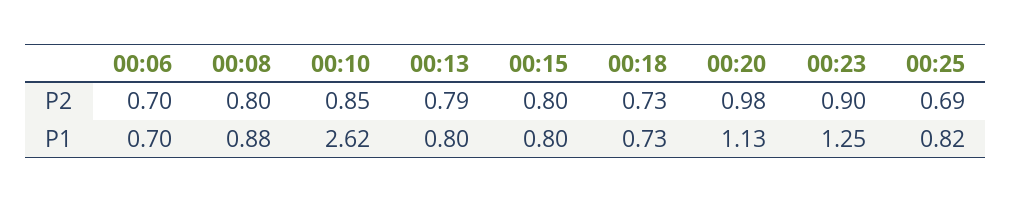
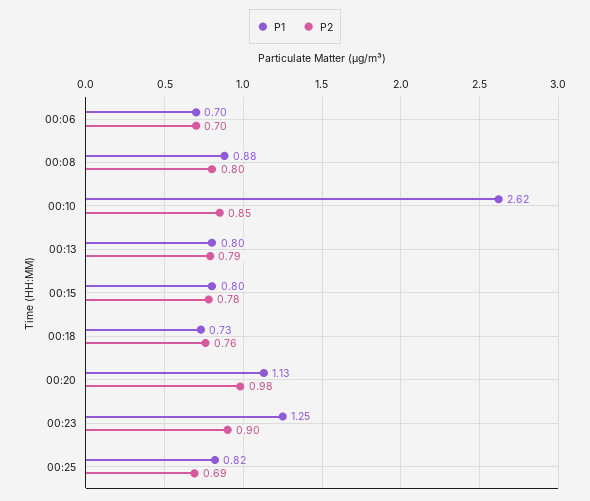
P2, 00:15: 0.8 -> 0.78
P2, 00:18: 0.73 -> 0.76

